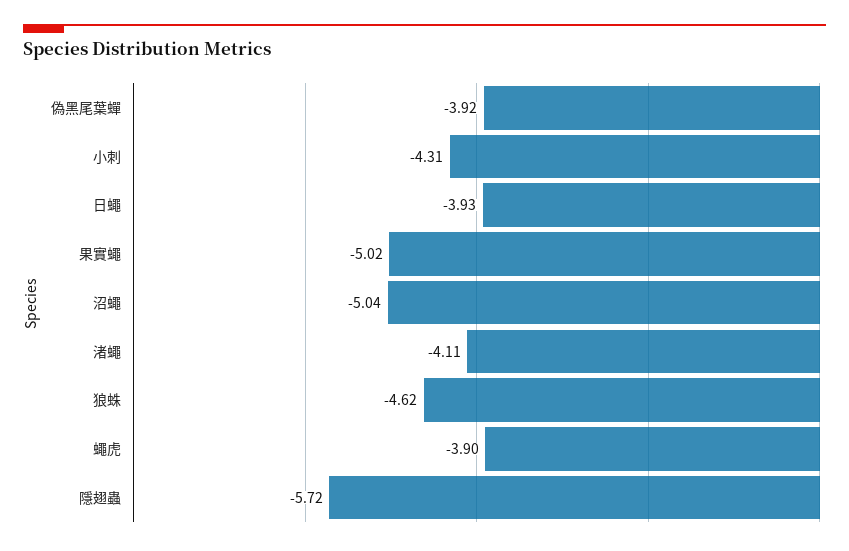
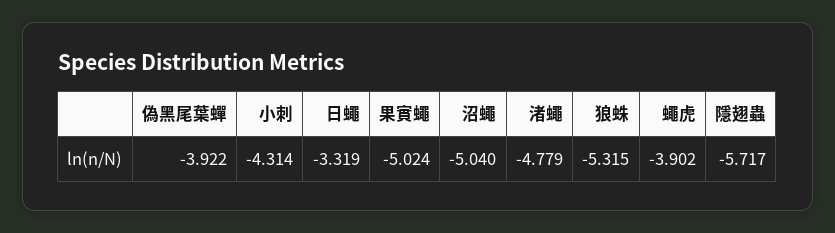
日蠅: -3.93 -> -3.319
渚蠅: -4.11 -> -4.779
狼蛛: -4.62 -> -5.315

